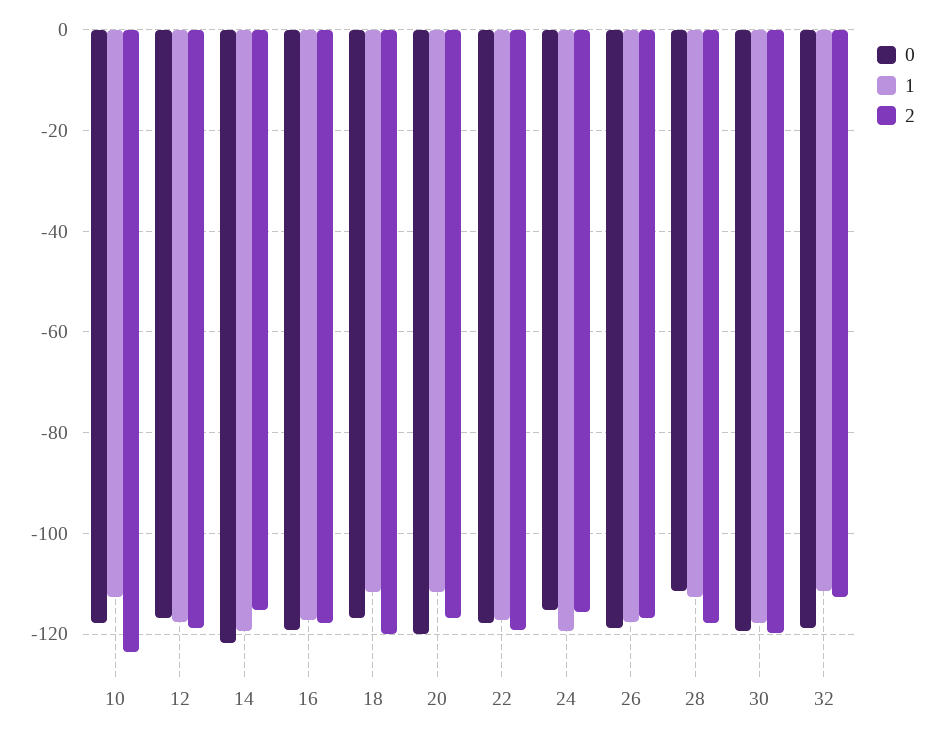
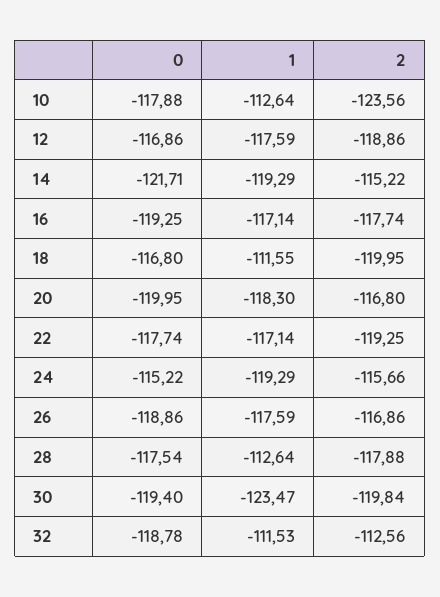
1, 20: -112 -> -118.3
0, 28: -112 -> -117.54
1, 30: -118 -> -123.47

